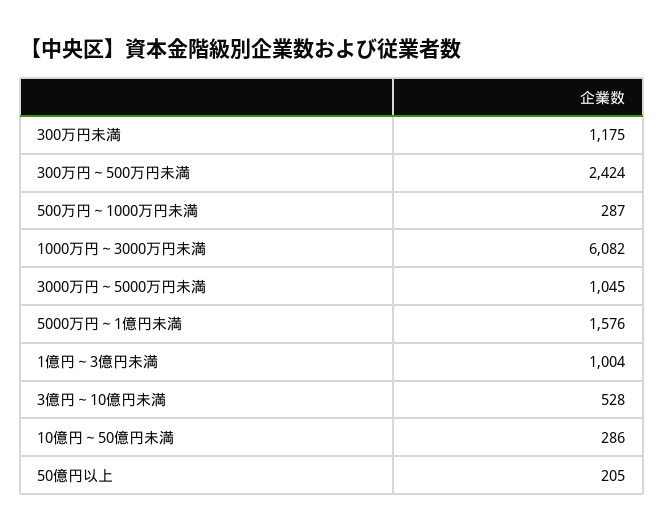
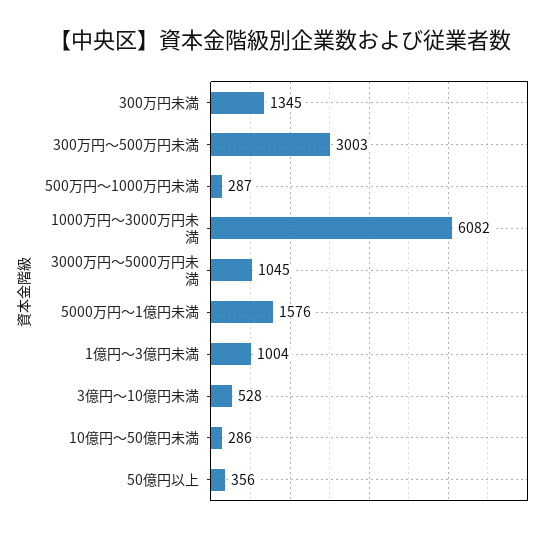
300万円未満: 1175 -> 1345
300万円～500万円未満: 2424 -> 3003
50億円以上: 205 -> 356

